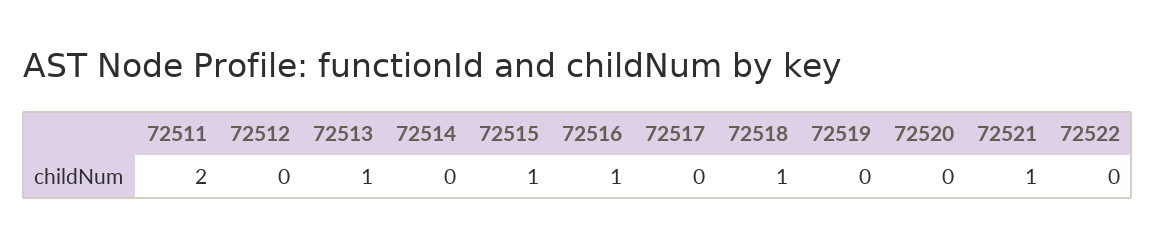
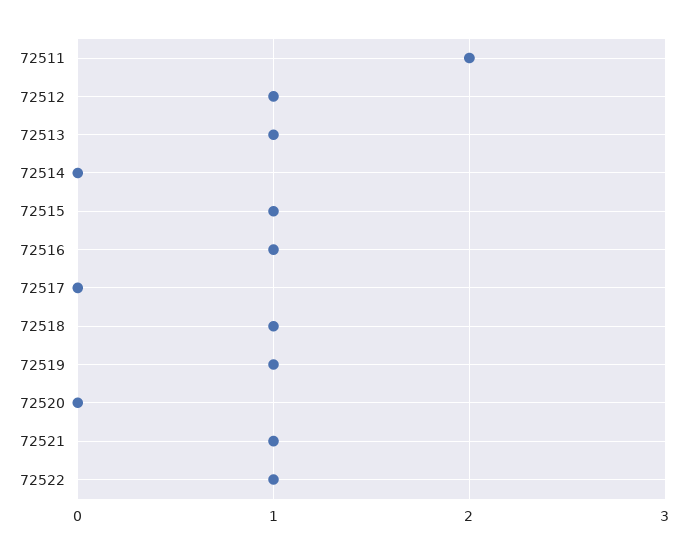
72512: 0 -> 1
72519: 0 -> 1
72522: 0 -> 1

